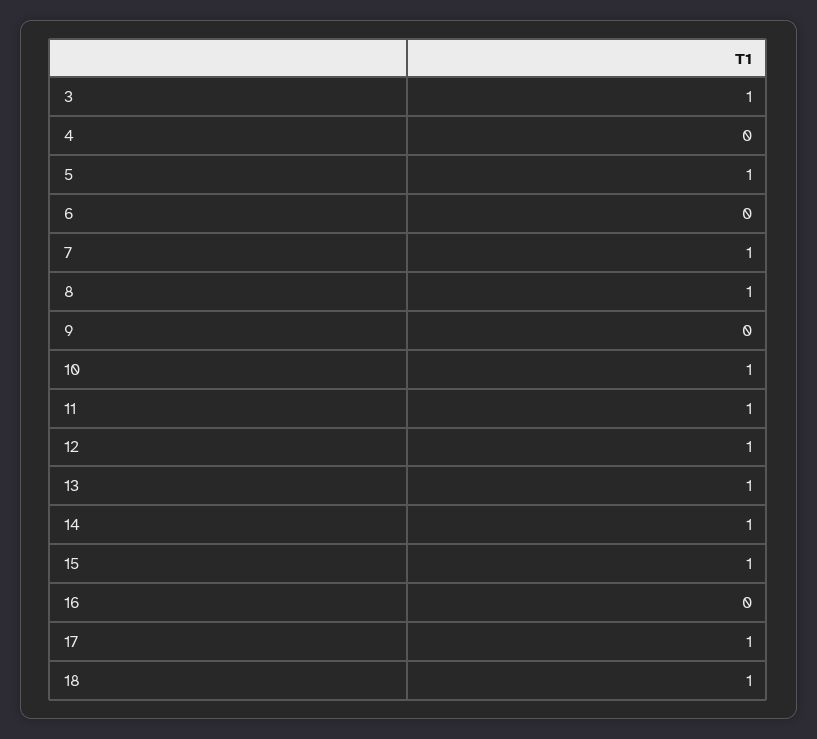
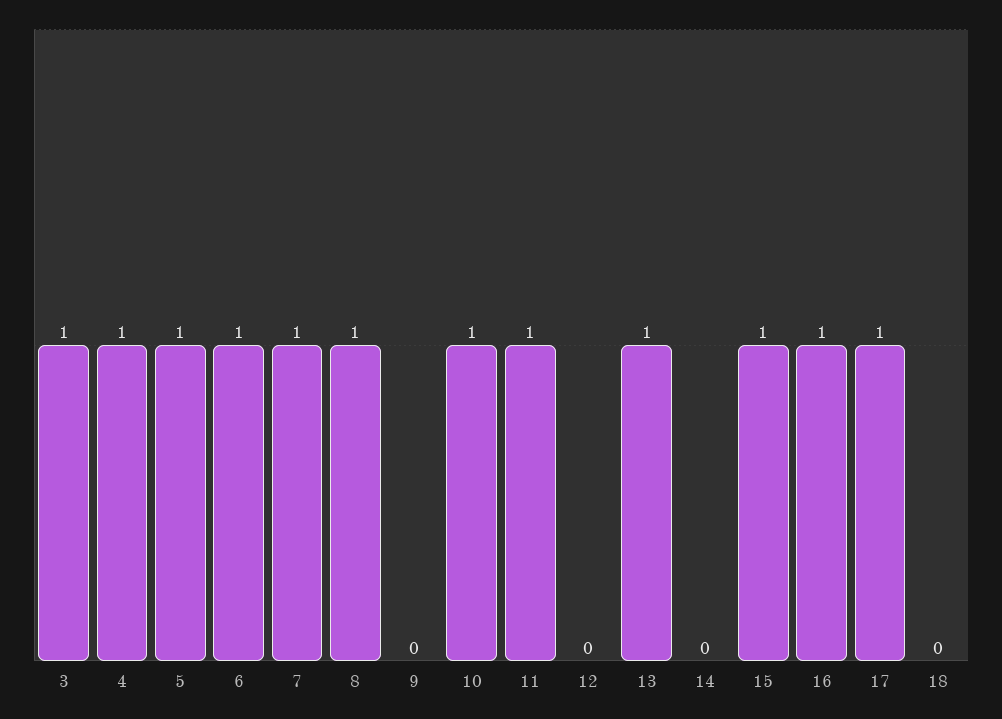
4: 0 -> 1
6: 0 -> 1
12: 1 -> 0
14: 1 -> 0
16: 0 -> 1
18: 1 -> 0

